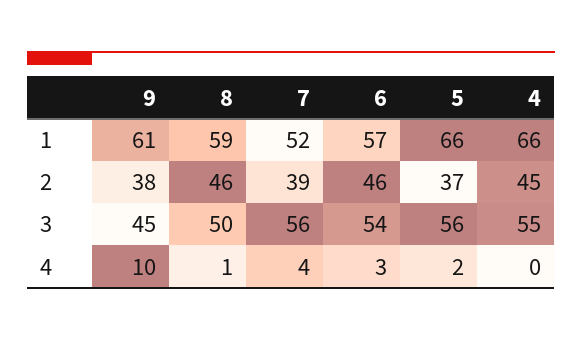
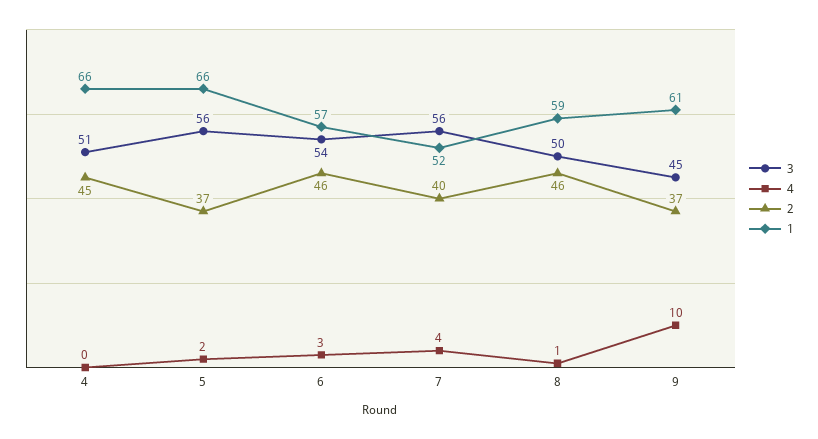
2, 9: 38 -> 37
2, 7: 39 -> 40
3, 4: 55 -> 51

